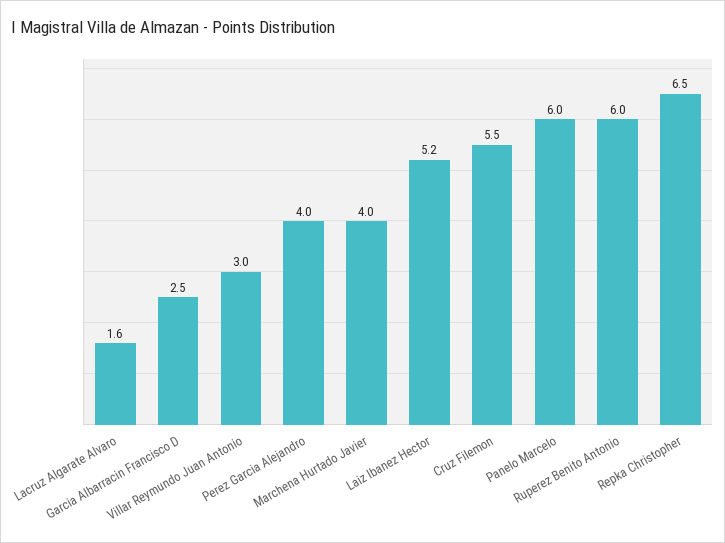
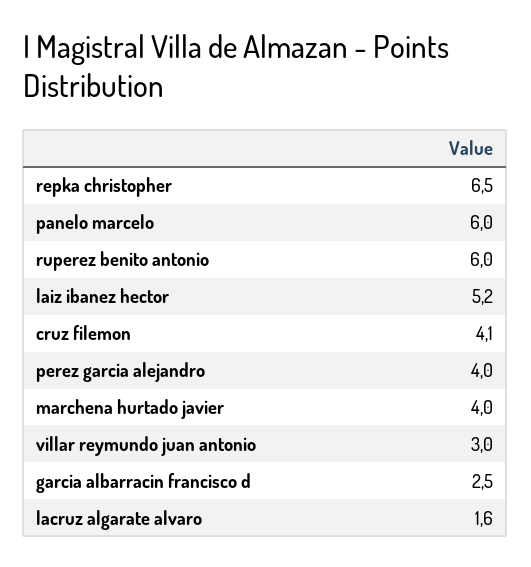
Cruz Filemon: 5.5 -> 4.1

